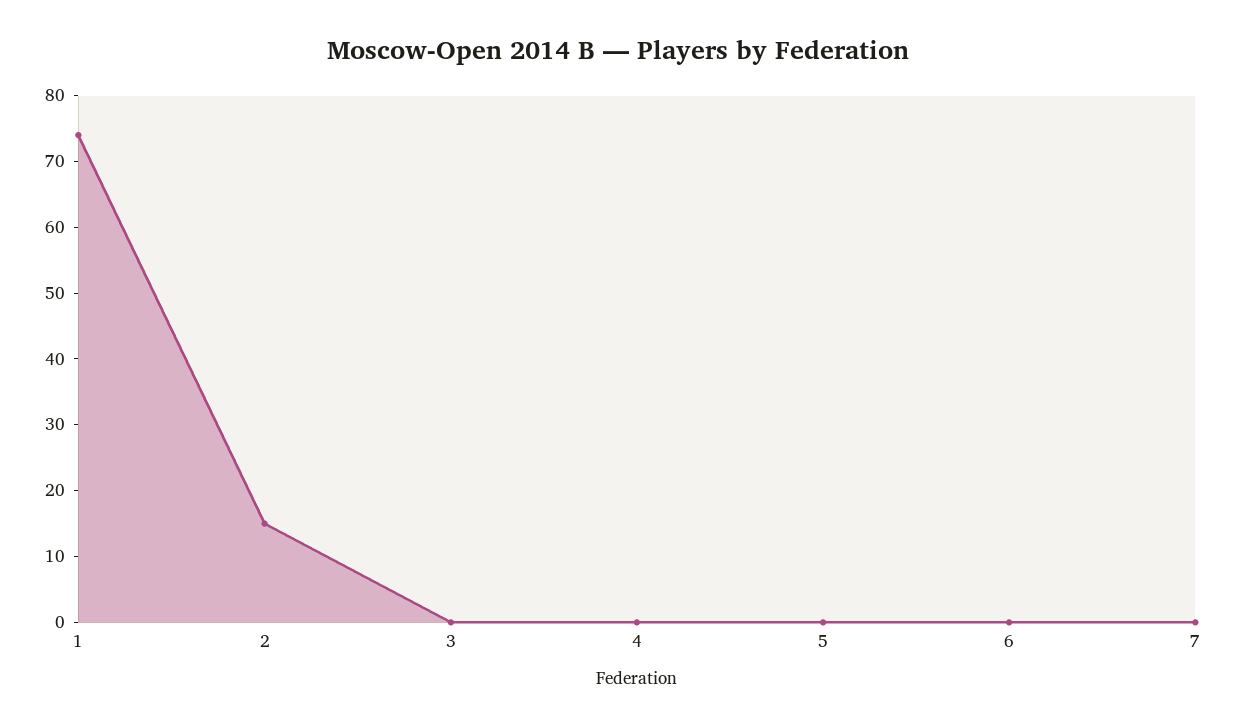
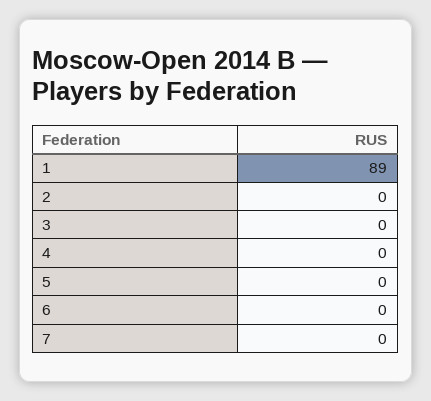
1: 75 -> 89
2: 15 -> 0

